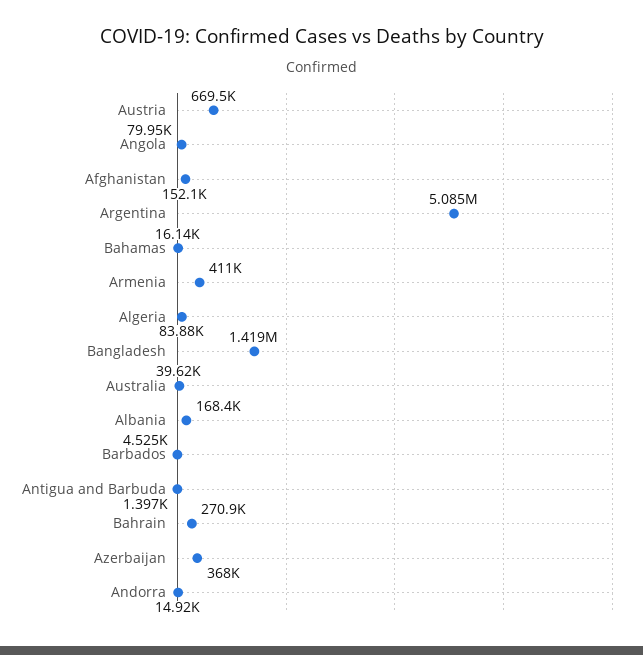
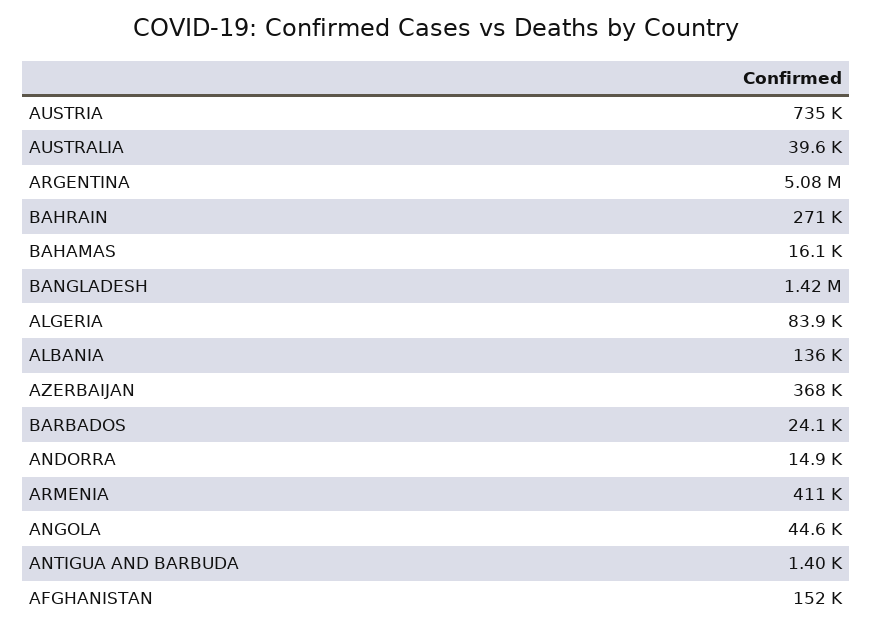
Austria: 669500 -> 735000
Angola: 79950 -> 44600
Albania: 168400 -> 136000
Barbados: 4525 -> 24100

